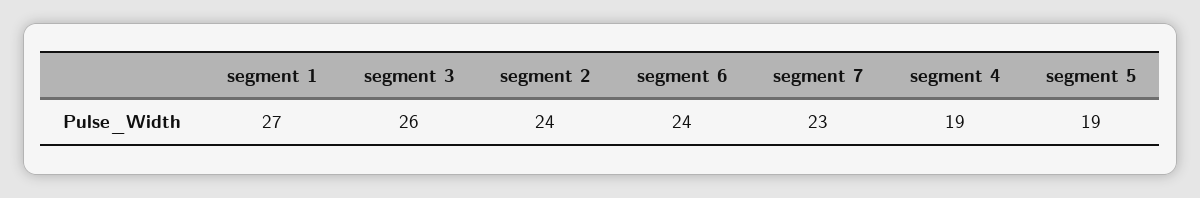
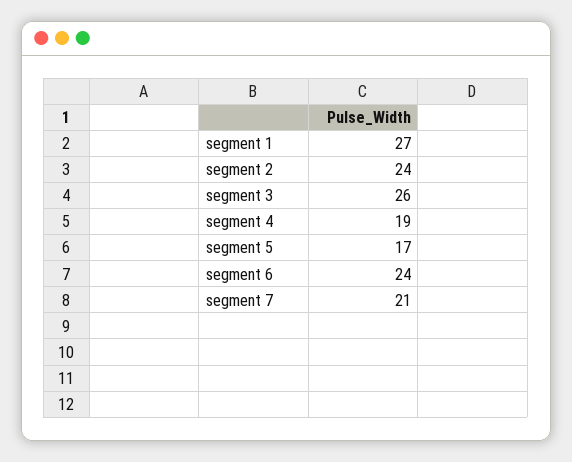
segment 7: 23 -> 21
segment 5: 19 -> 17

